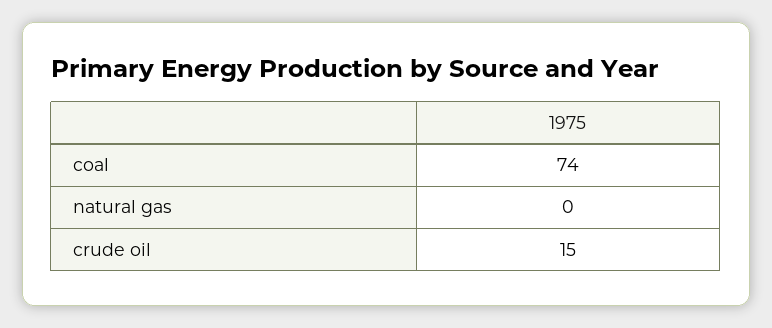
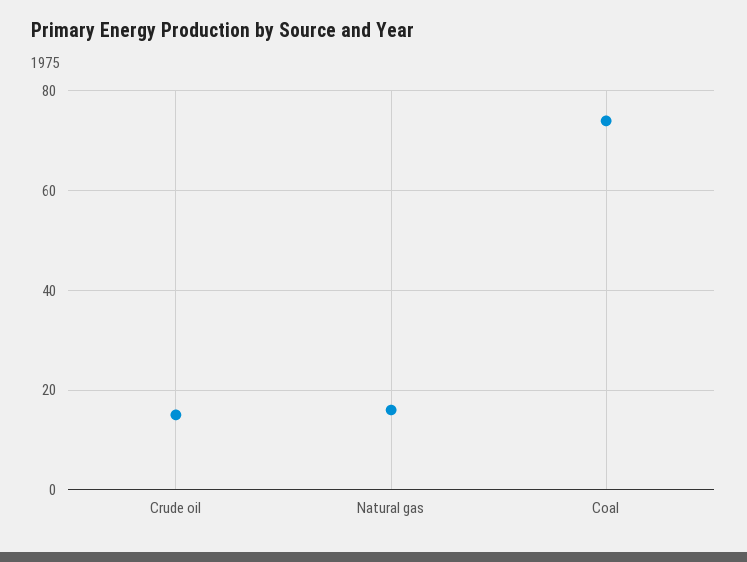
natural gas: 0 -> 15

